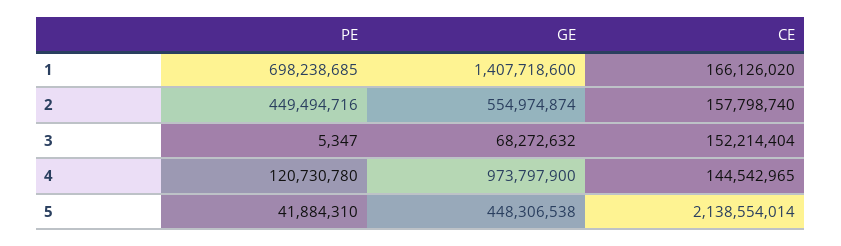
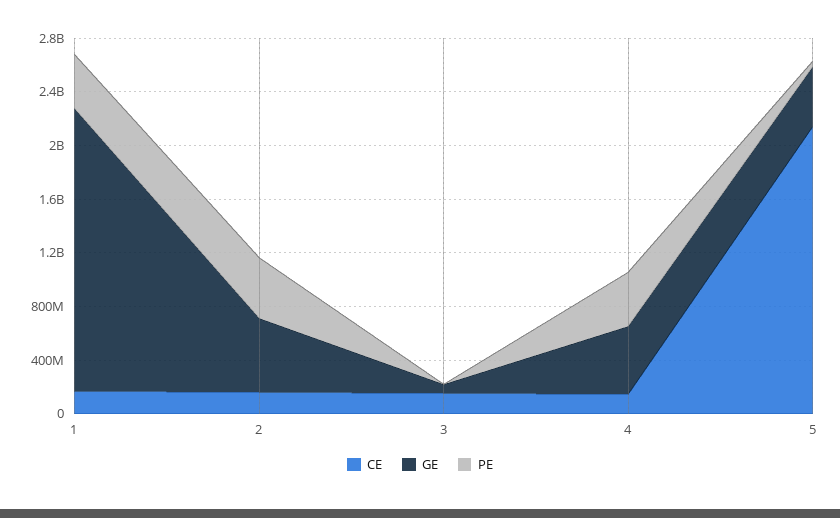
PE, 1: 698238685 -> 400000000
GE, 1: 1407718600 -> 2100000000
PE, 4: 120730780 -> 400000000
GE, 4: 973797900 -> 500000000

